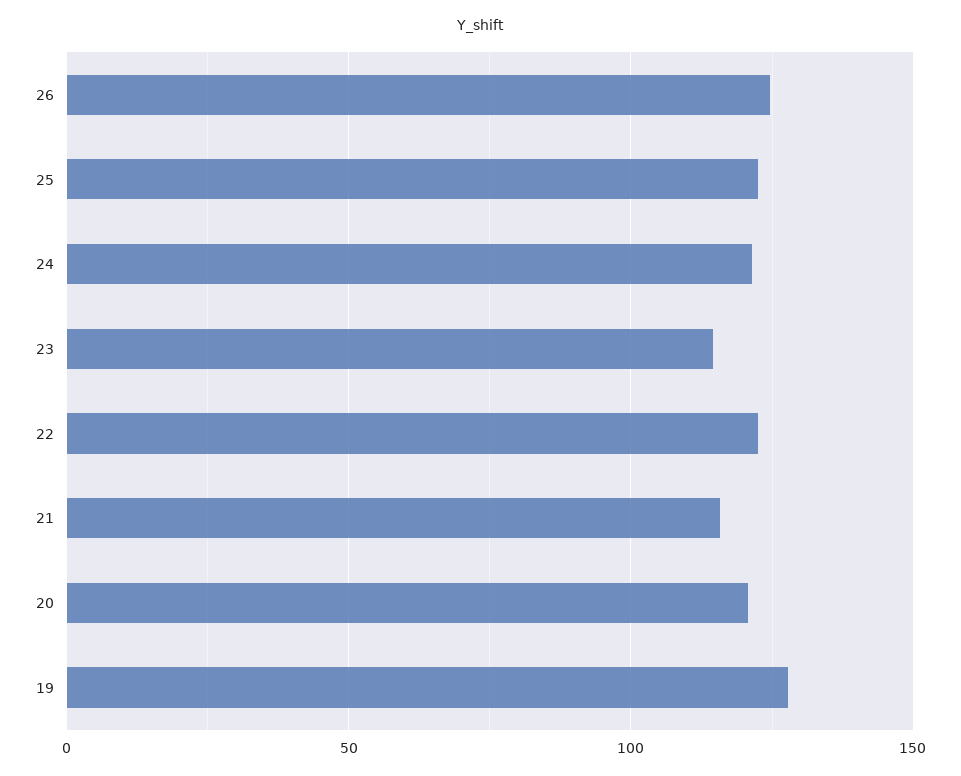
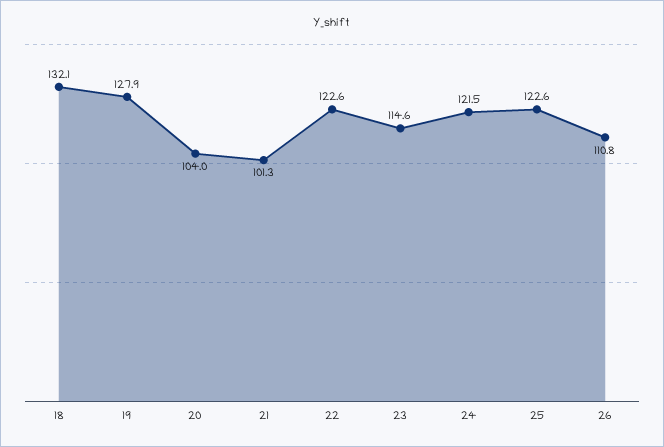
26: 125 -> 110.8
21: 115 -> 101.3
20: 120 -> 104
18: none -> 132.1

